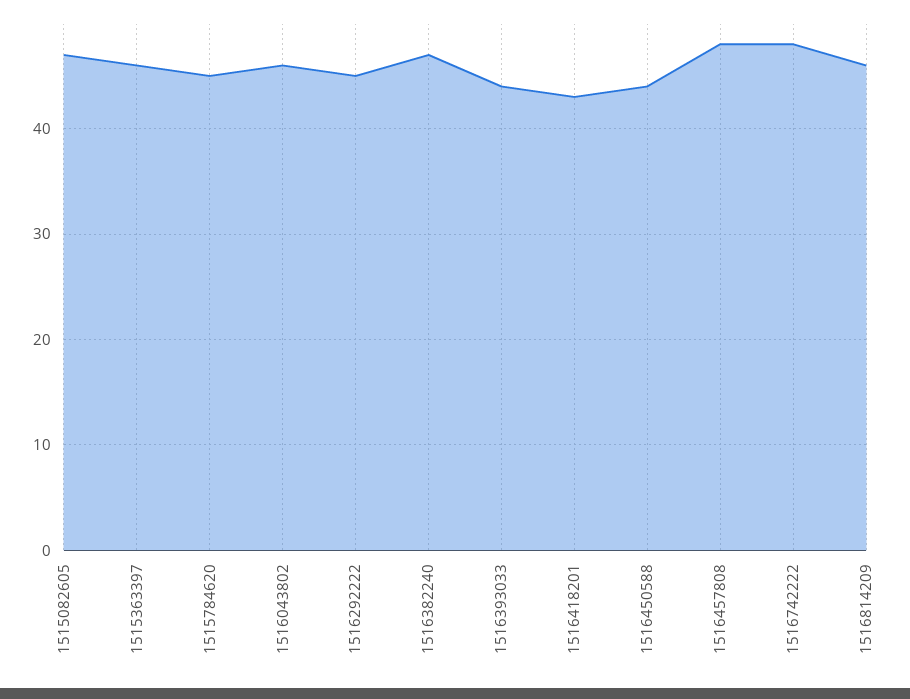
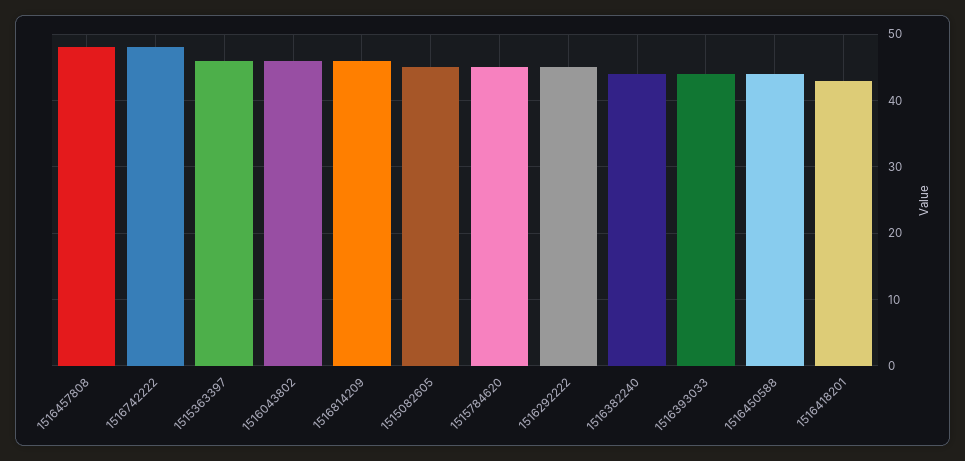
1515082605: 47 -> 45
1516382240: 47 -> 44

